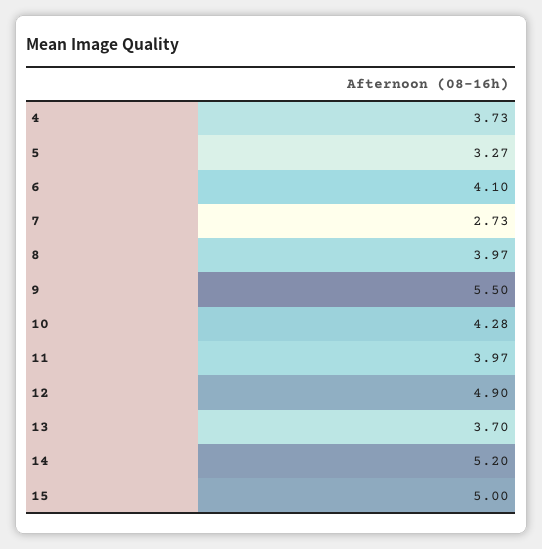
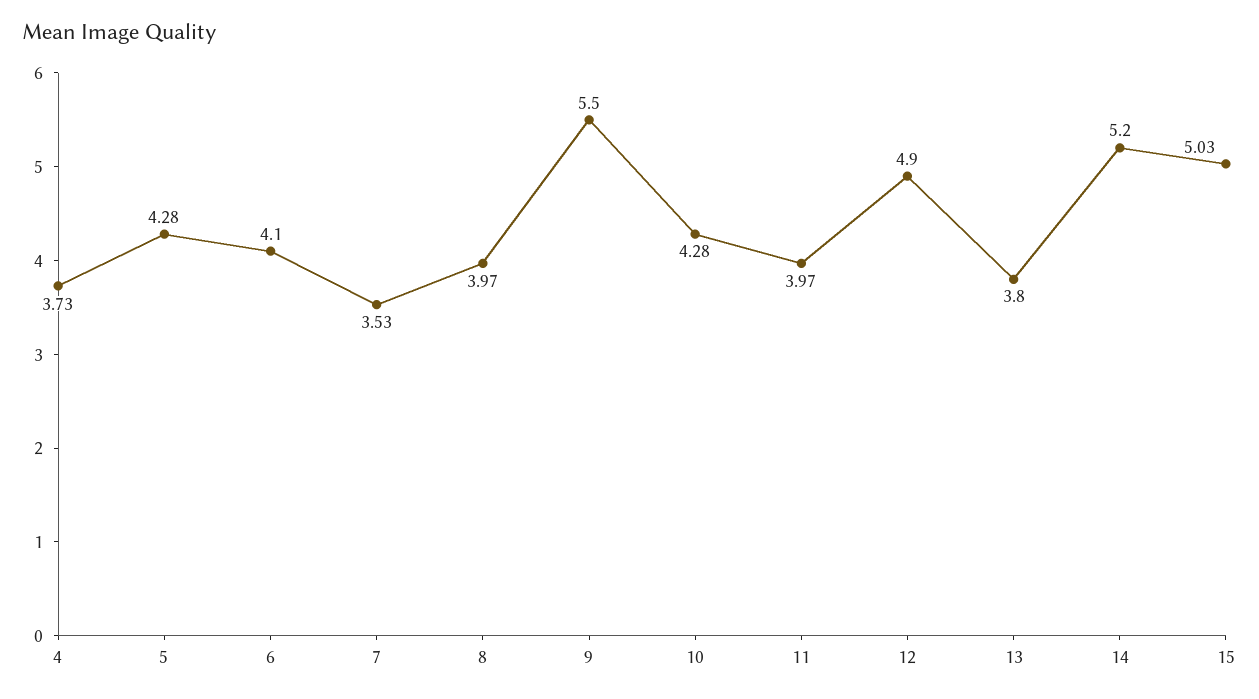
5: 3.27 -> 4.28
7: 2.73 -> 3.53
13: 3.7 -> 3.8
15: 5 -> 5.03

